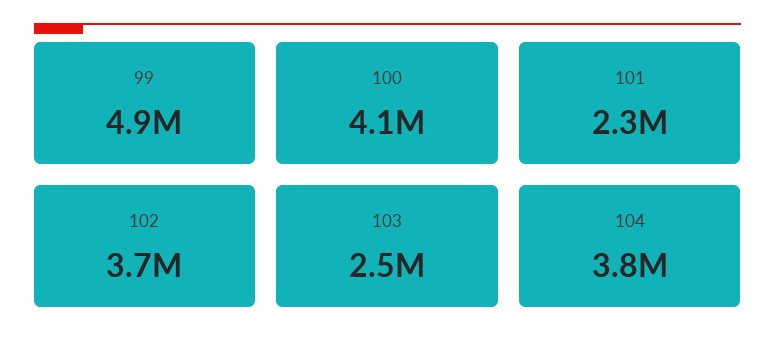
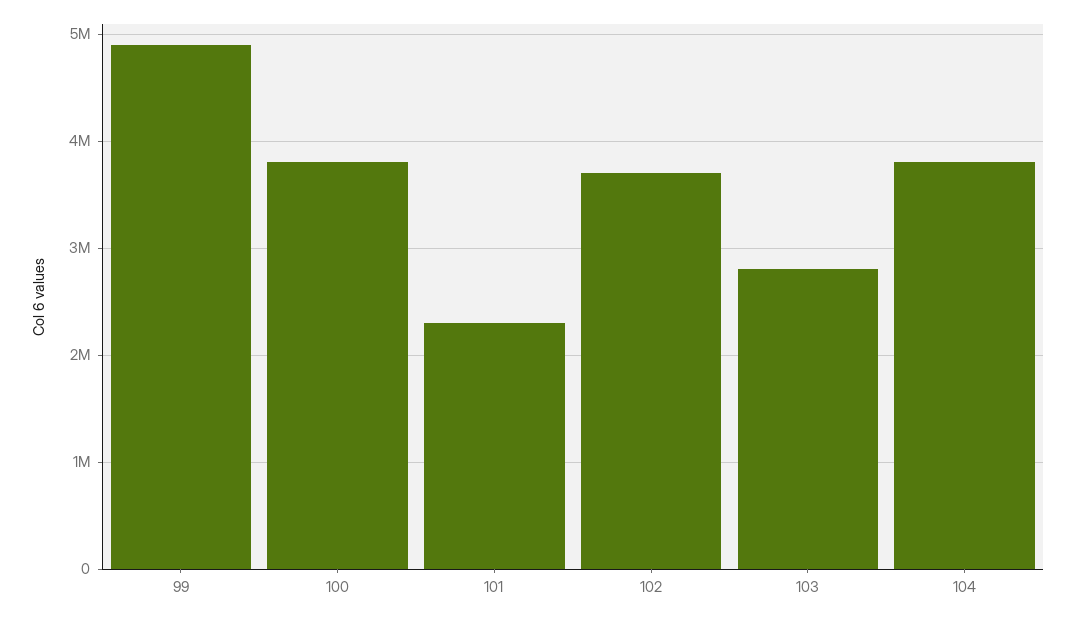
100: 4100000 -> 3800000
103: 2500000 -> 2800000

